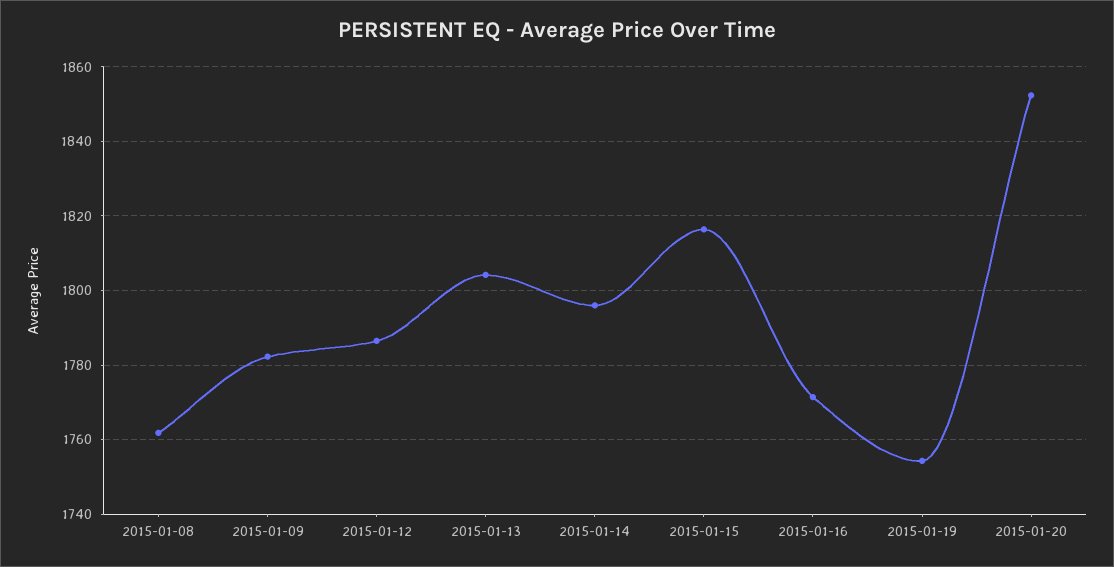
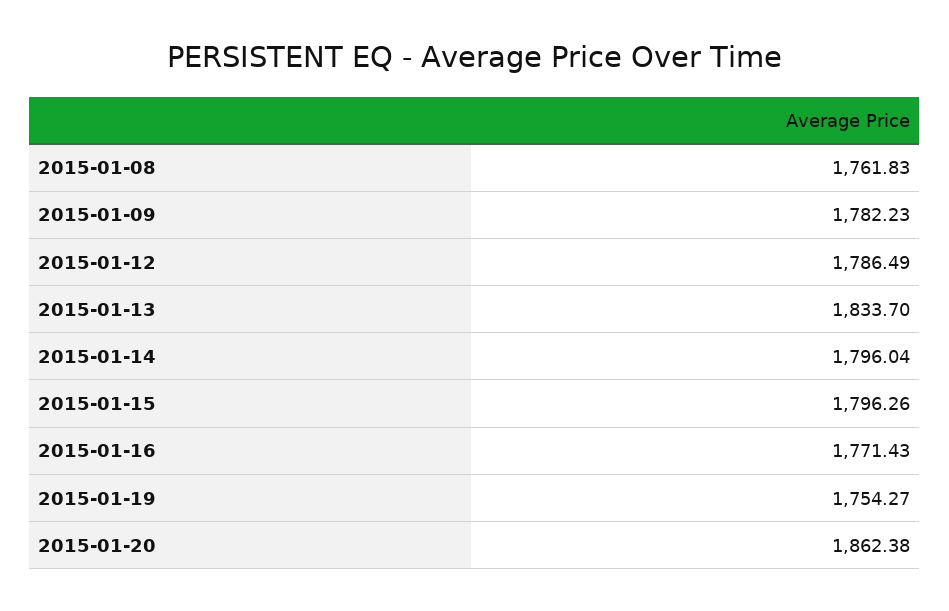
2015-01-13: 1804 -> 1833.7
2015-01-15: 1816 -> 1796.26
2015-01-20: 1852 -> 1862.38

